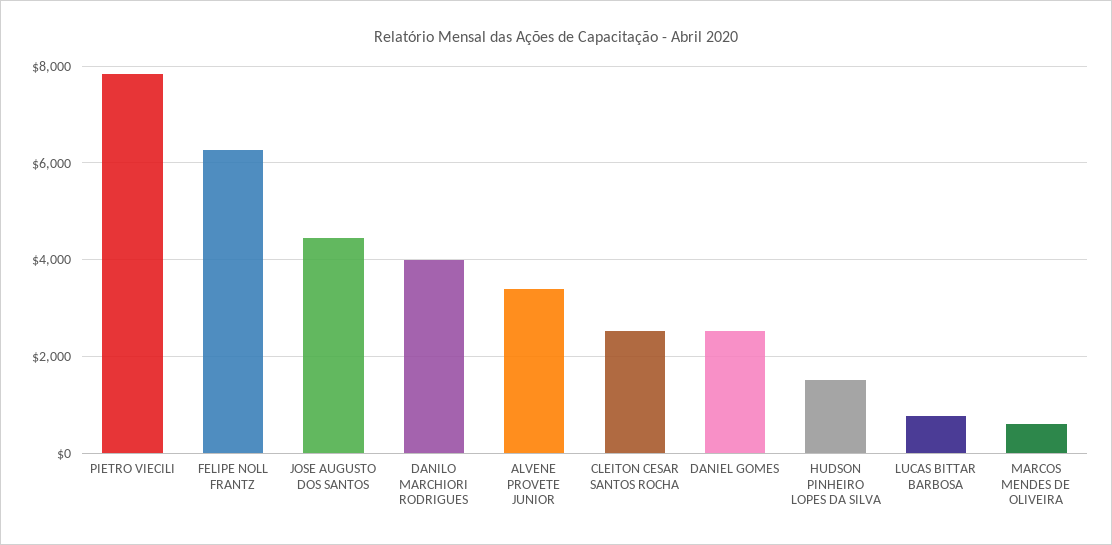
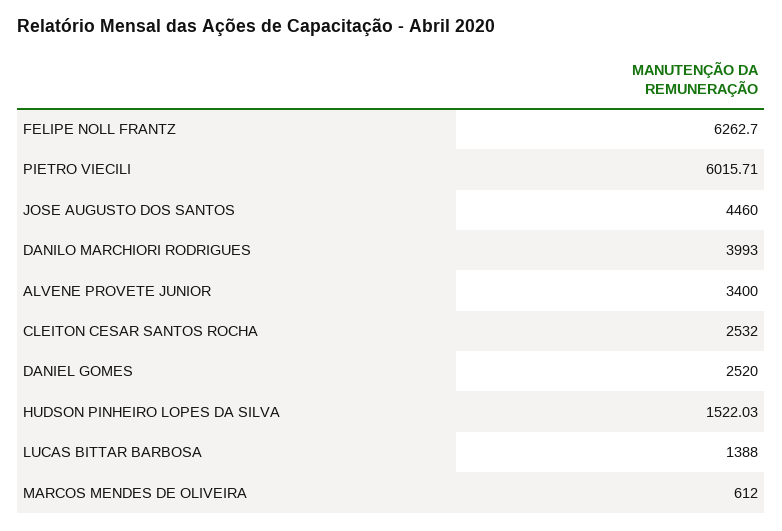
PIETRO VIECILI: 7800 -> 6015.71
LUCAS BITTAR BARBOSA: 800 -> 1388

